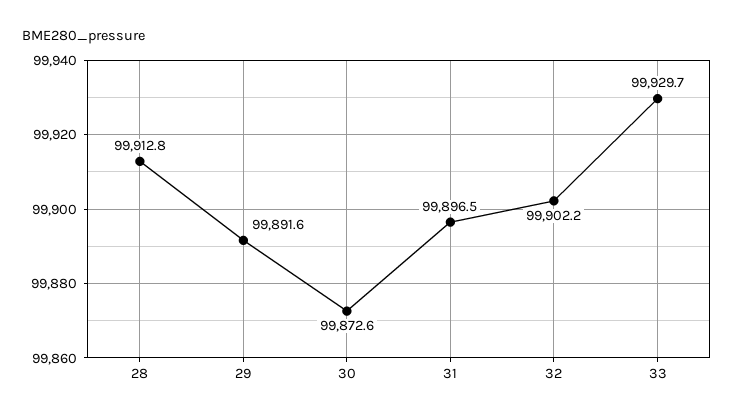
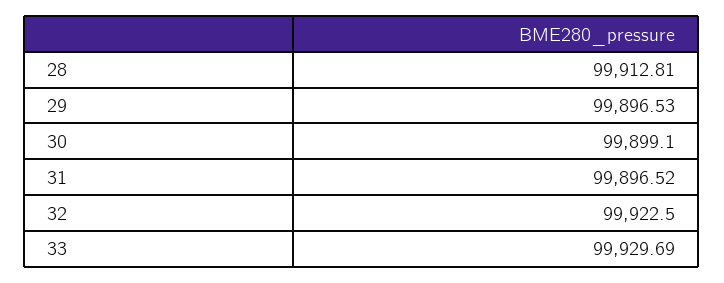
29: 99891.6 -> 99896.53
30: 99872.6 -> 99899.1
32: 99902.2 -> 99922.5

